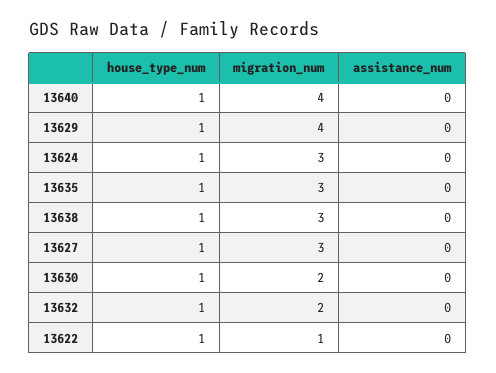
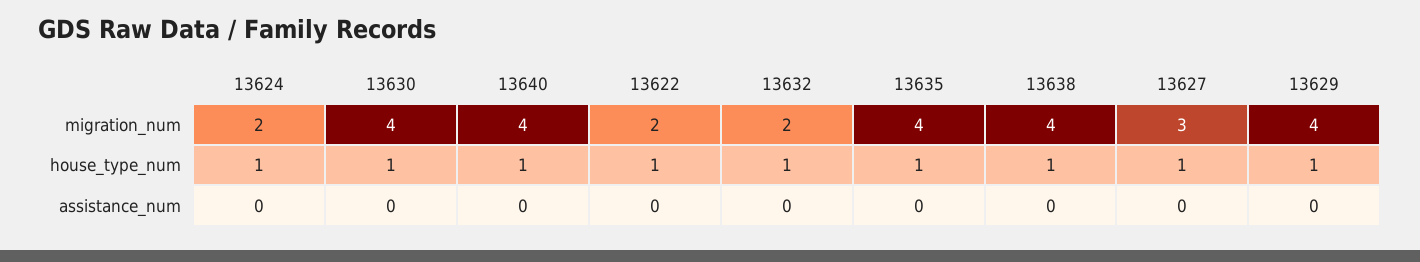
migration_num, 13624: 3 -> 2
migration_num, 13635: 3 -> 4
migration_num, 13638: 3 -> 4
migration_num, 13630: 2 -> 4
migration_num, 13622: 1 -> 2

